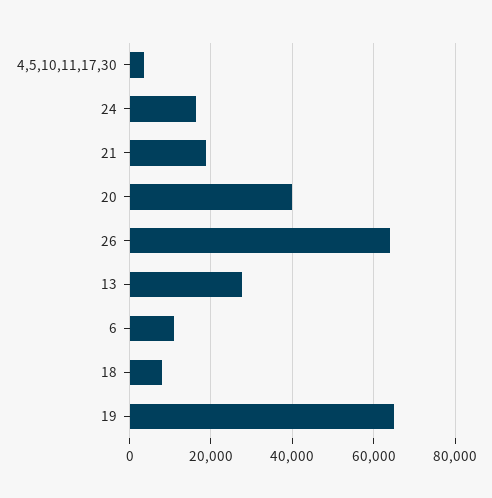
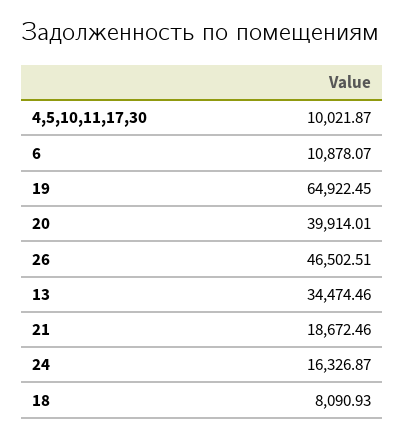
4,5,10,11,17,30: 4000 -> 10021.87
26: 64000 -> 46502.51
13: 28000 -> 34474.46

